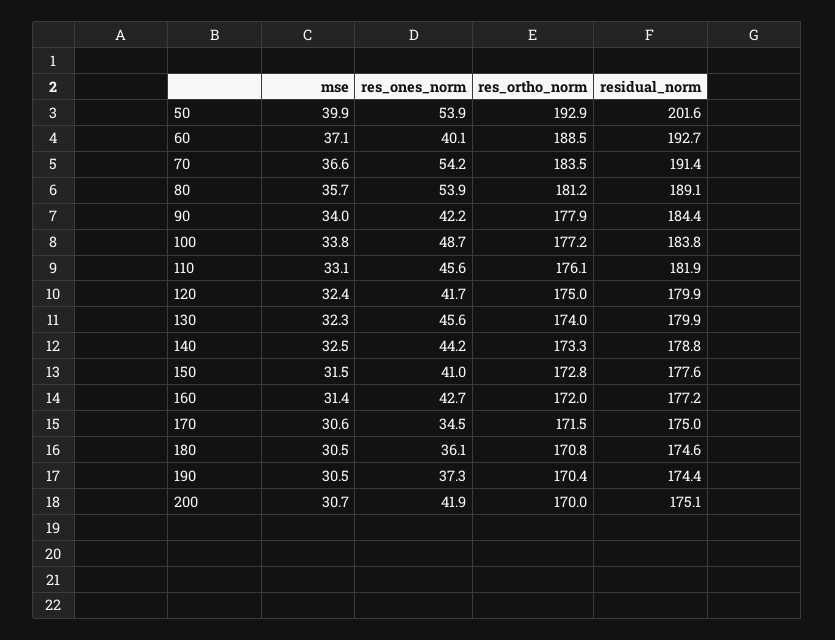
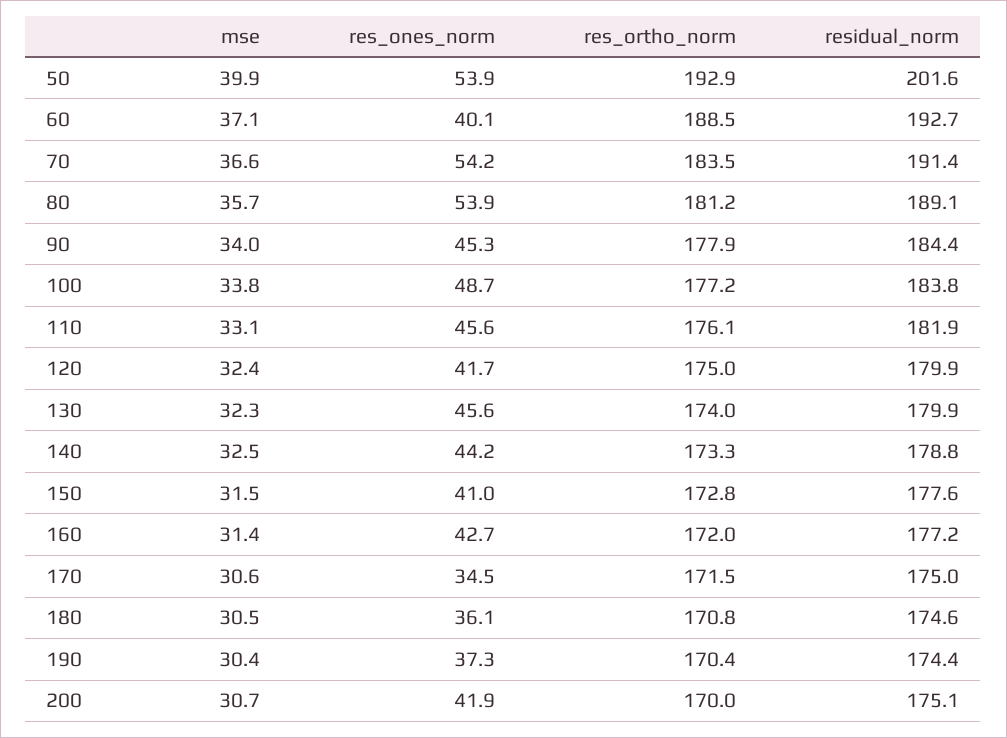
res_ones_norm, 90: 42.2 -> 45.3
mse, 190: 30.5 -> 30.4

